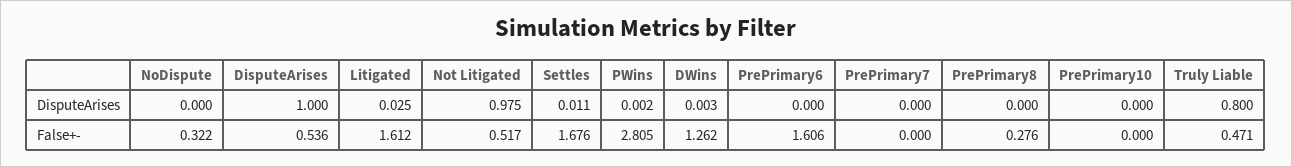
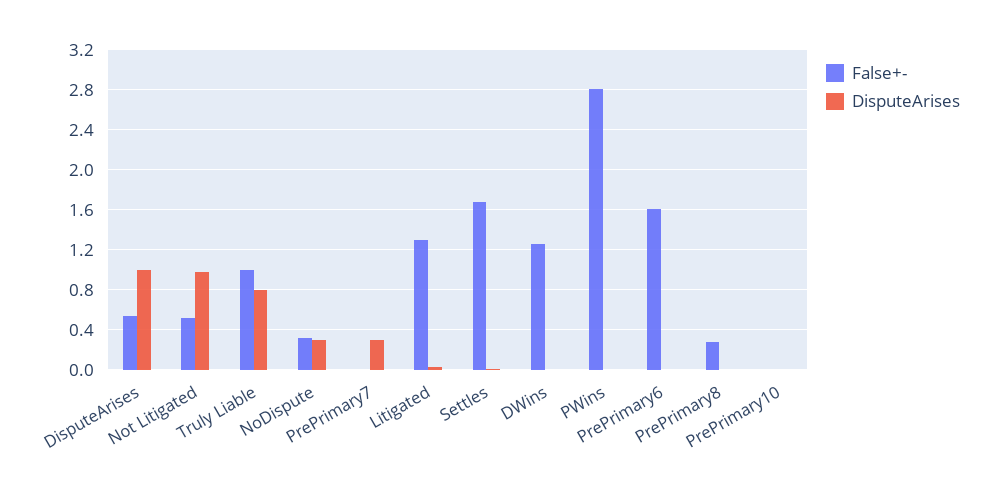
DisputeArises, NoDispute: 0 -> 0.3
DisputeArises, PrePrimary7: 0 -> 0.3
False+-, Litigated: 1.612 -> 1.3
False+-, Truly Liable: 0.471 -> 1

